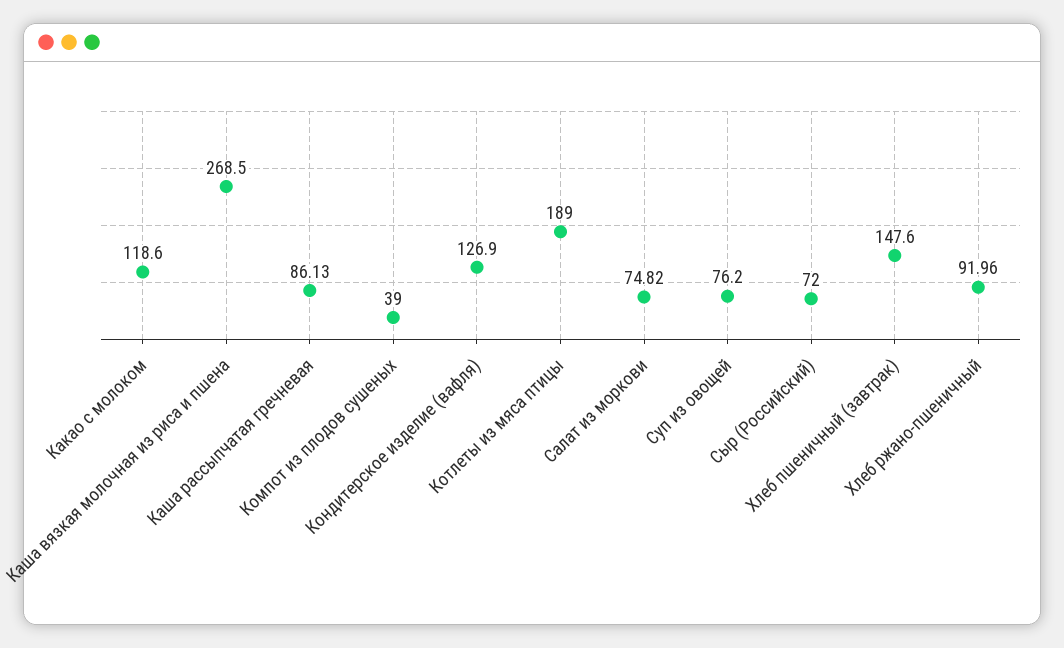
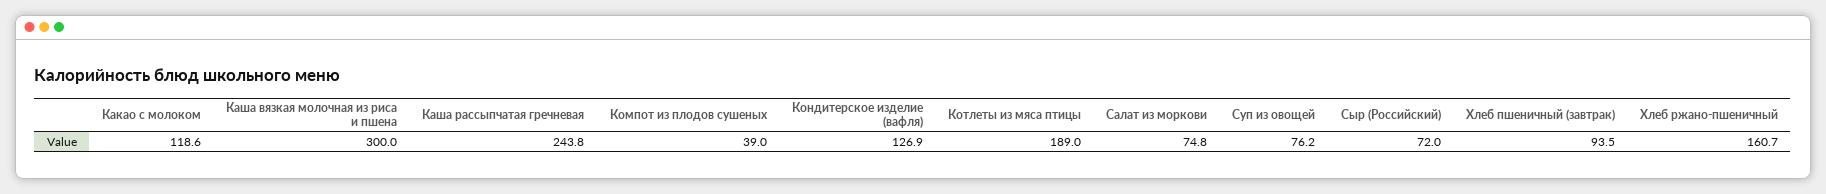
Каша вязкая молочная из риса и пшена: 268.5 -> 300
Каша рассыпчатая гречневая: 86.13 -> 243.8
Хлеб пшеничный (завтрак): 147.6 -> 93.5
Хлеб ржано-пшеничный: 91.96 -> 160.7

